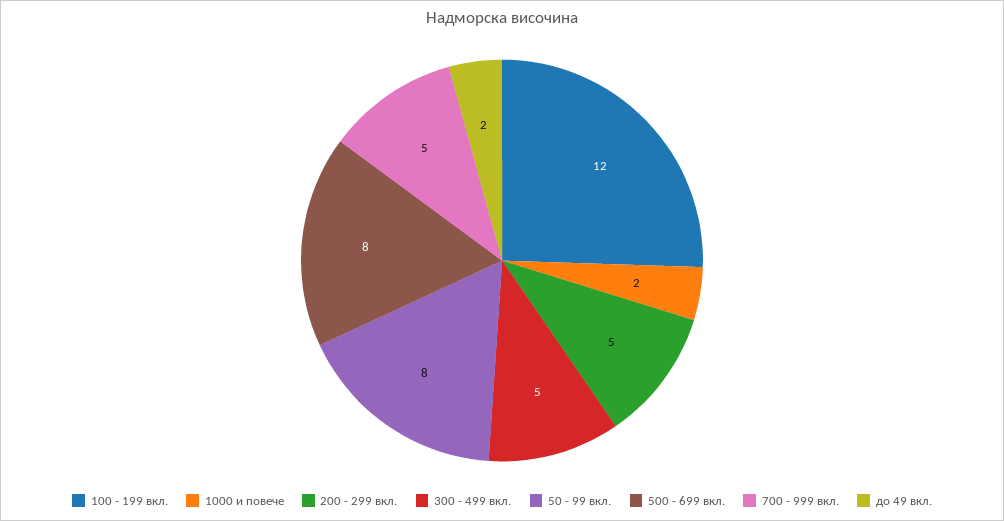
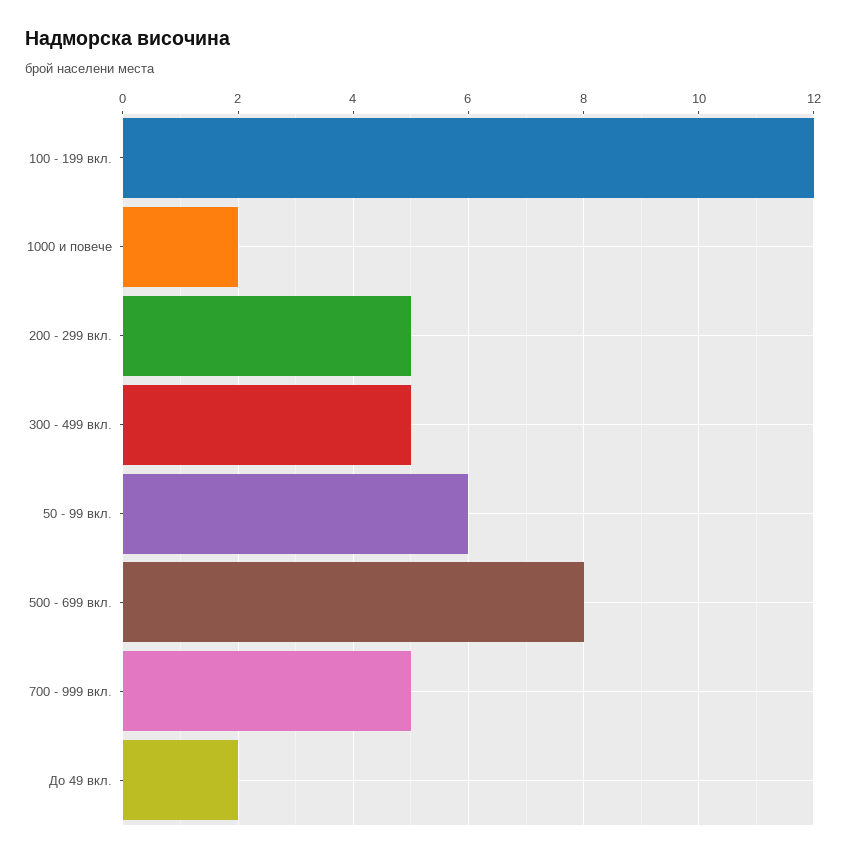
50 - 99 вкл.: 8 -> 6

